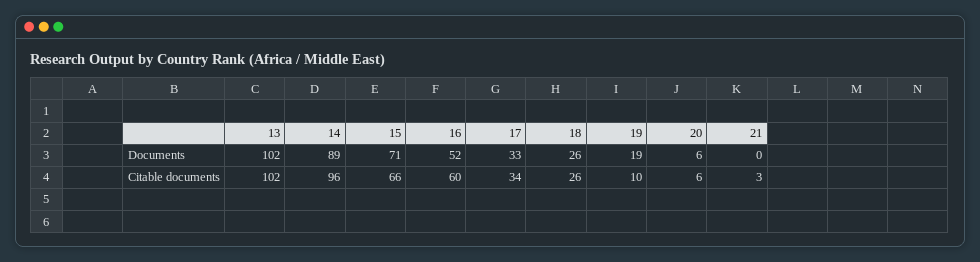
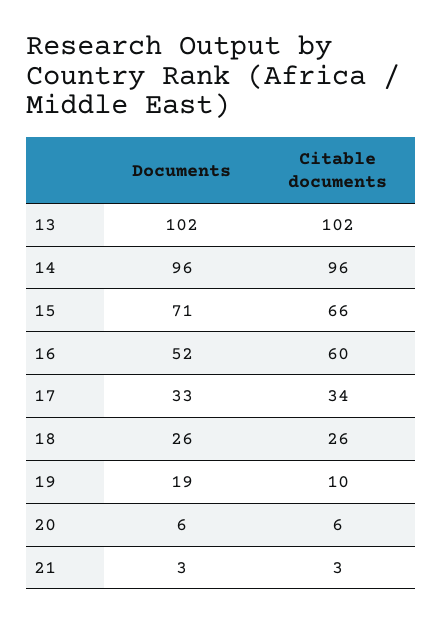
14, Documents: 89 -> 96
21, Documents: 0 -> 3

